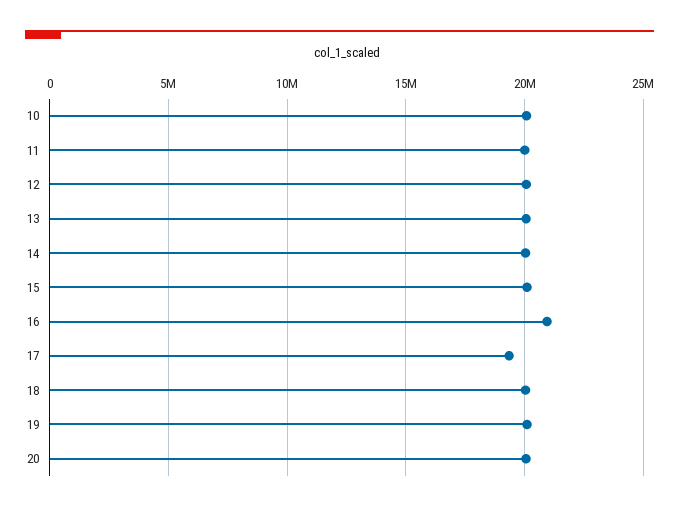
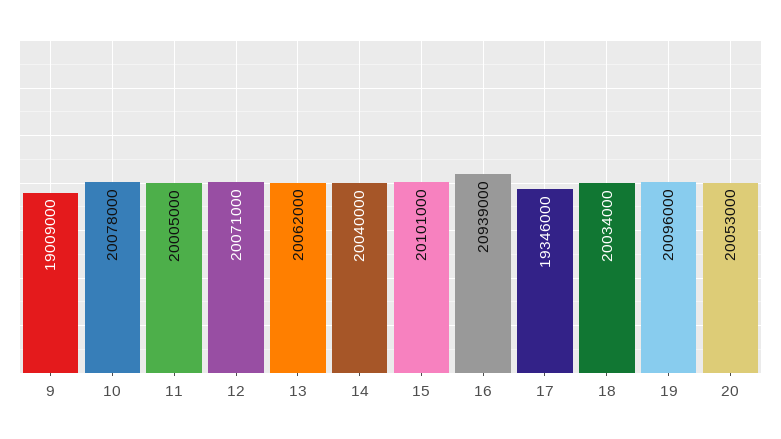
9: none -> 19009000

